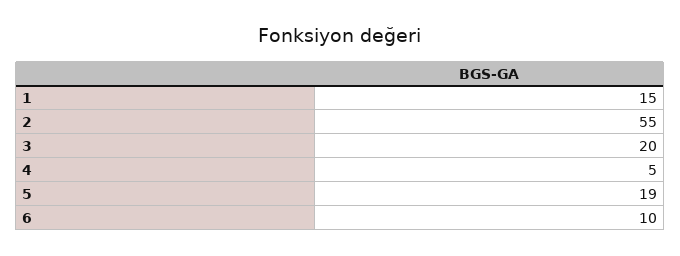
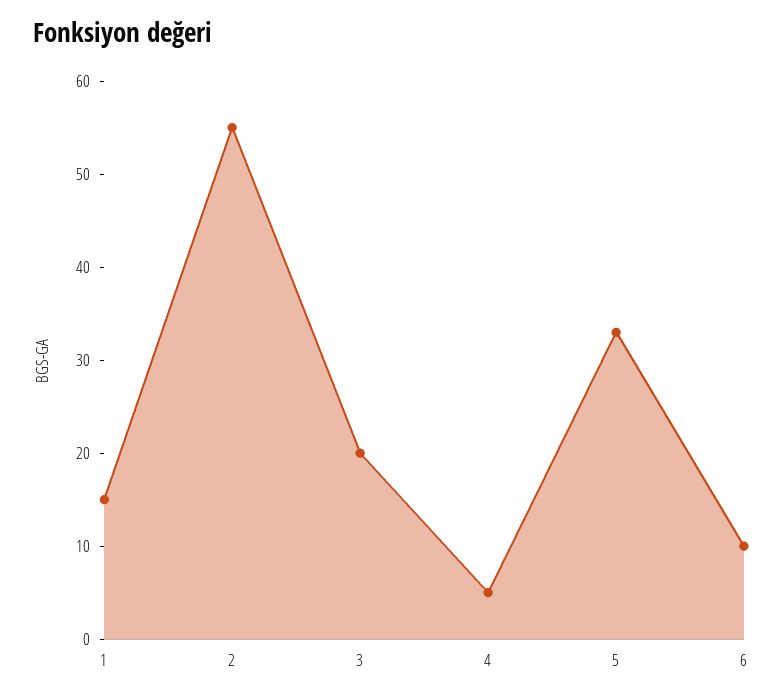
5: 19 -> 33

